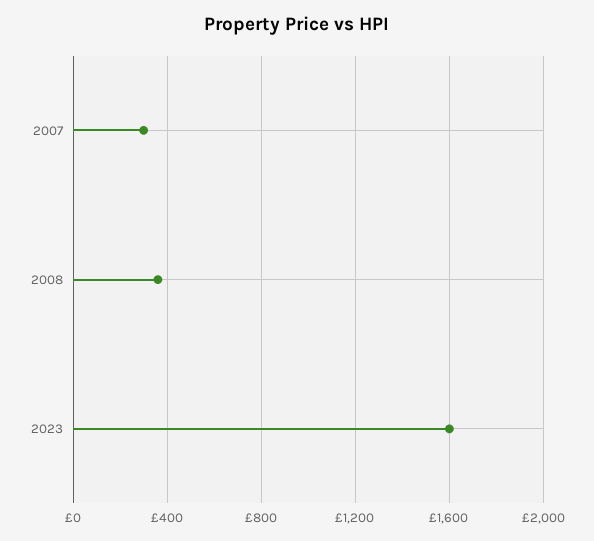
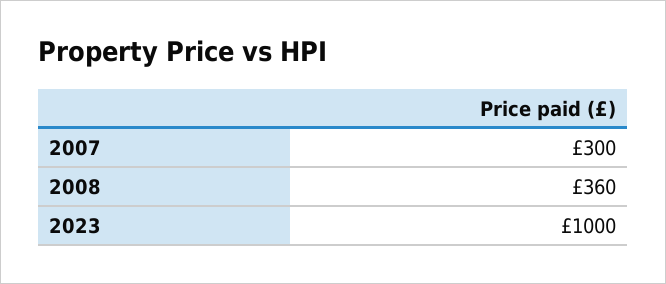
2023: 1600 -> 1000

